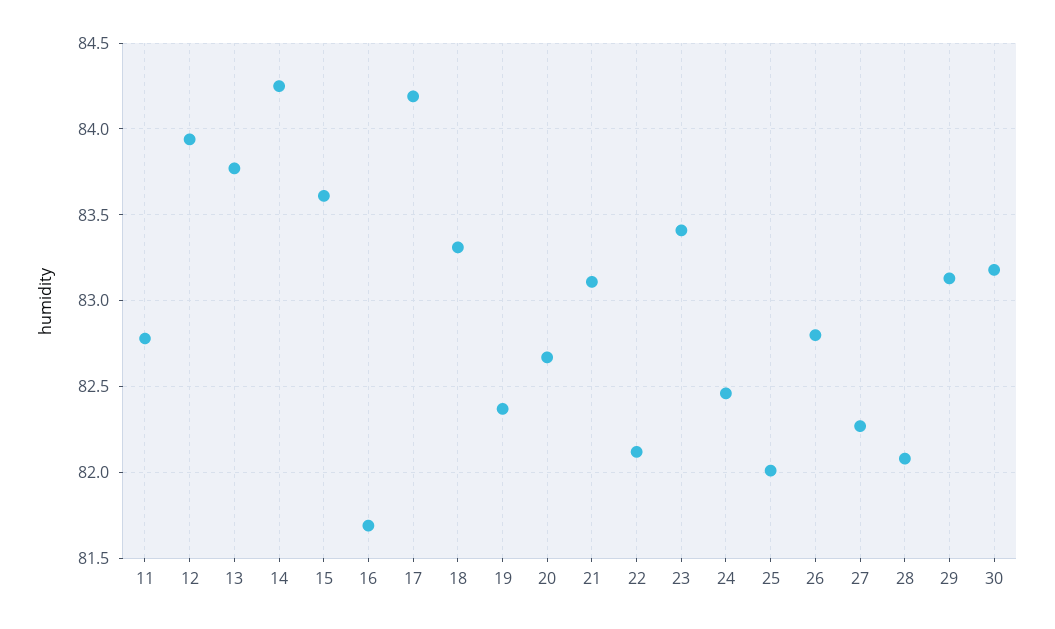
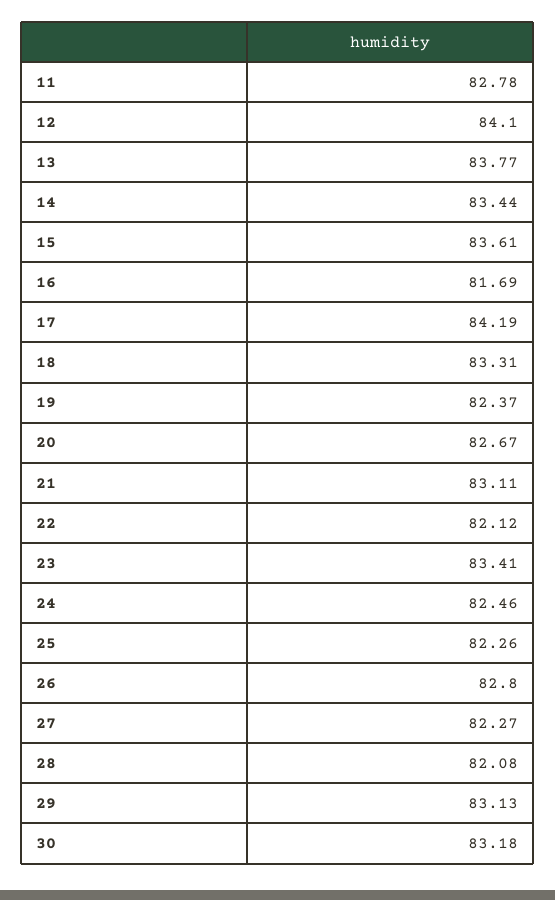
12: 83.95 -> 84.1
14: 84.25 -> 83.44
25: 82 -> 82.26

